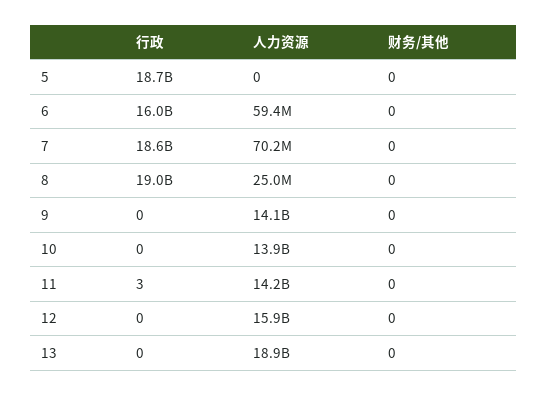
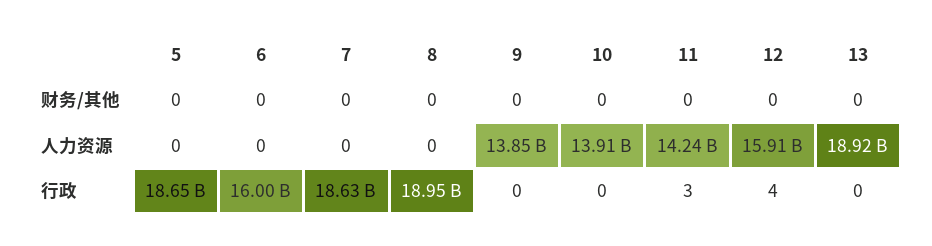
人力资源, 6: 59400000 -> 0
人力资源, 7: 70200000 -> 0
人力资源, 8: 25000000 -> 0
人力资源, 9: 14100000000 -> 13850000000
行政, 12: 0 -> 4

